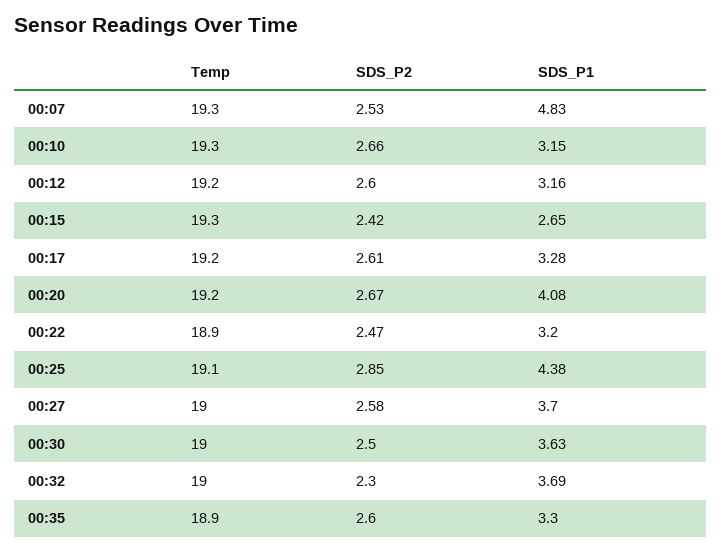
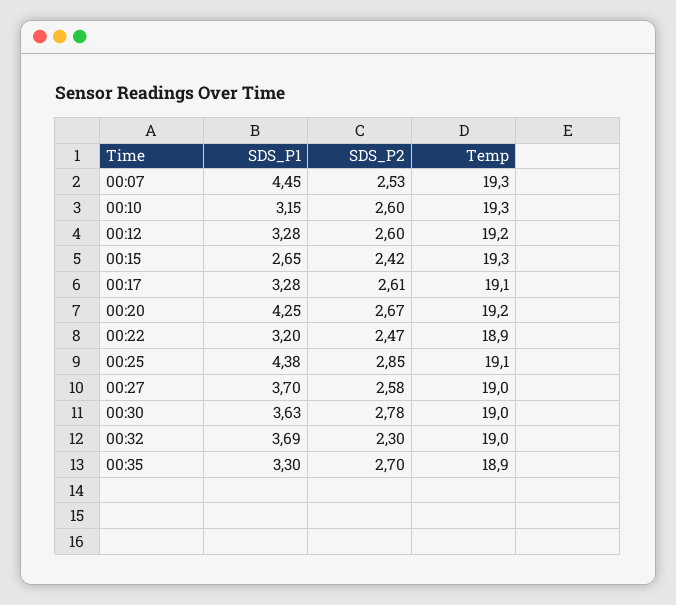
SDS_P1, 00:07: 4.83 -> 4.45
SDS_P2, 00:10: 2.66 -> 2.6
SDS_P1, 00:12: 3.16 -> 3.28
Temp, 00:17: 19.2 -> 19.1
SDS_P1, 00:20: 4.08 -> 4.25
SDS_P2, 00:30: 2.5 -> 2.78
SDS_P2, 00:35: 2.6 -> 2.7

